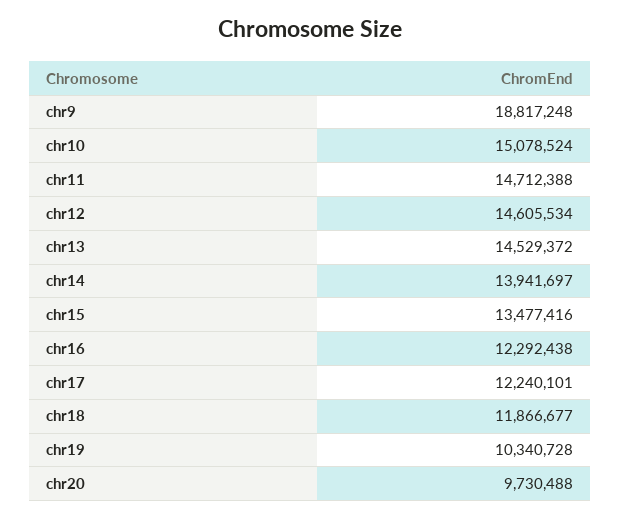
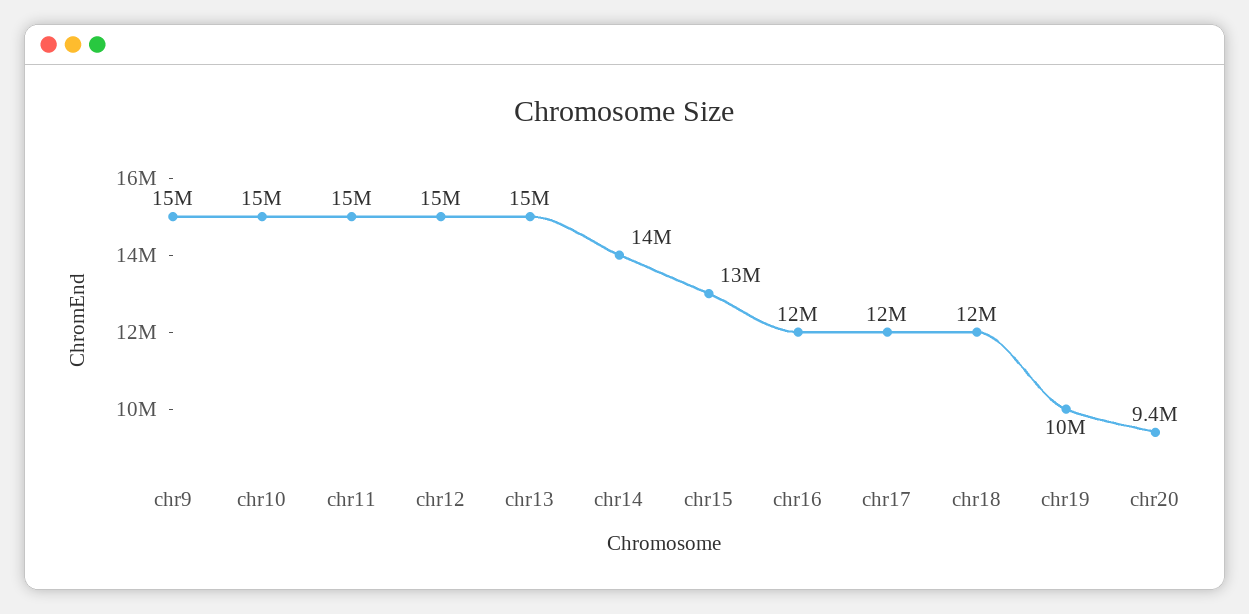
chr9: 18817248 -> 15000000
chr20: 9730488 -> 9400000

